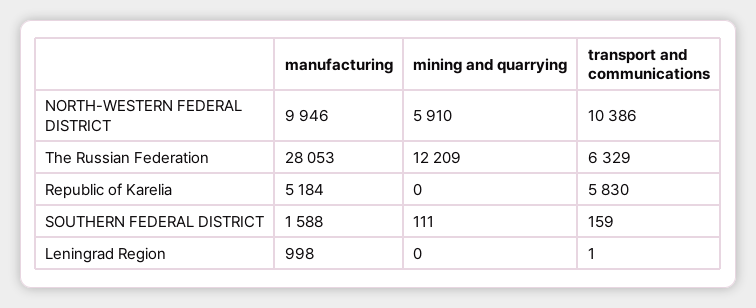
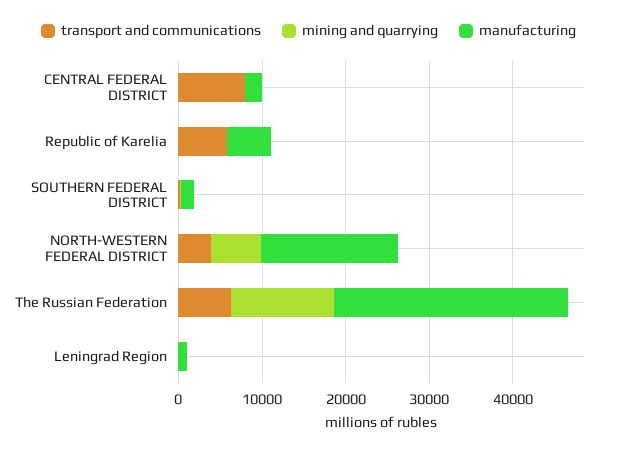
manufacturing, NORTH-WESTERN FEDERAL DISTRICT: 9946 -> 16000
transport and communications, NORTH-WESTERN FEDERAL DISTRICT: 10386 -> 4000
transport and communications, CENTRAL FEDERAL DISTRICT: none -> 8000
mining and quarrying, CENTRAL FEDERAL DISTRICT: none -> 0
manufacturing, CENTRAL FEDERAL DISTRICT: none -> 2000

